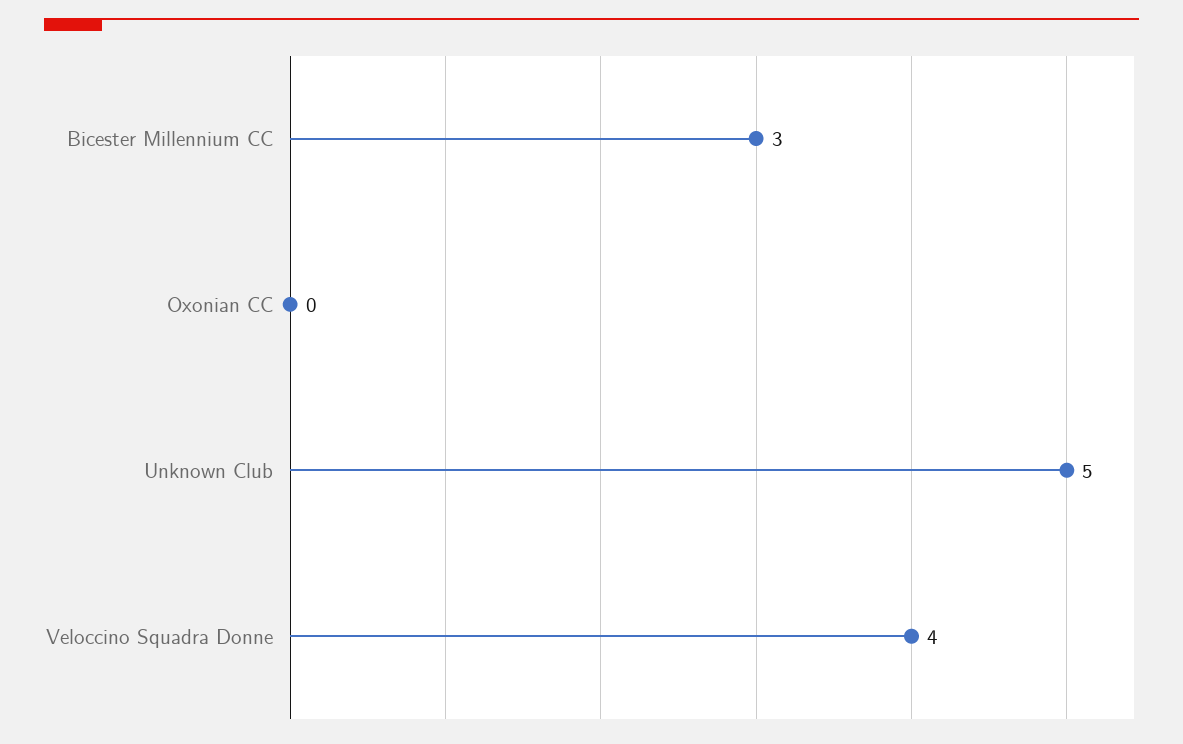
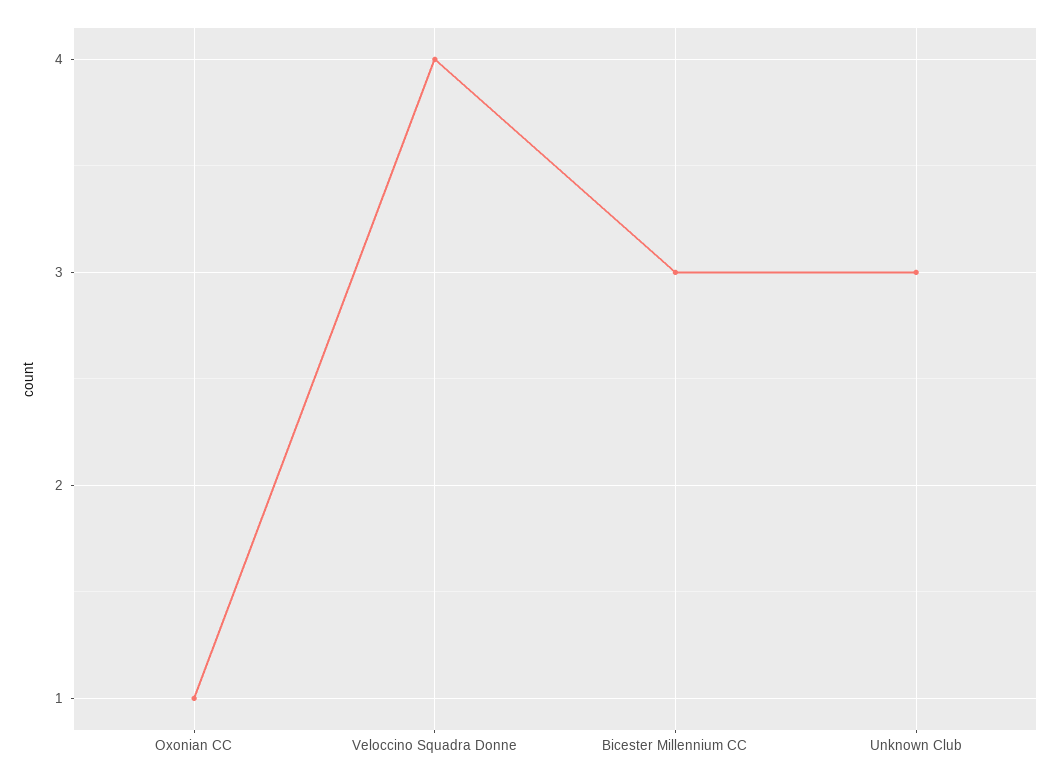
Oxonian CC: 0 -> 1
Unknown Club: 5 -> 3

